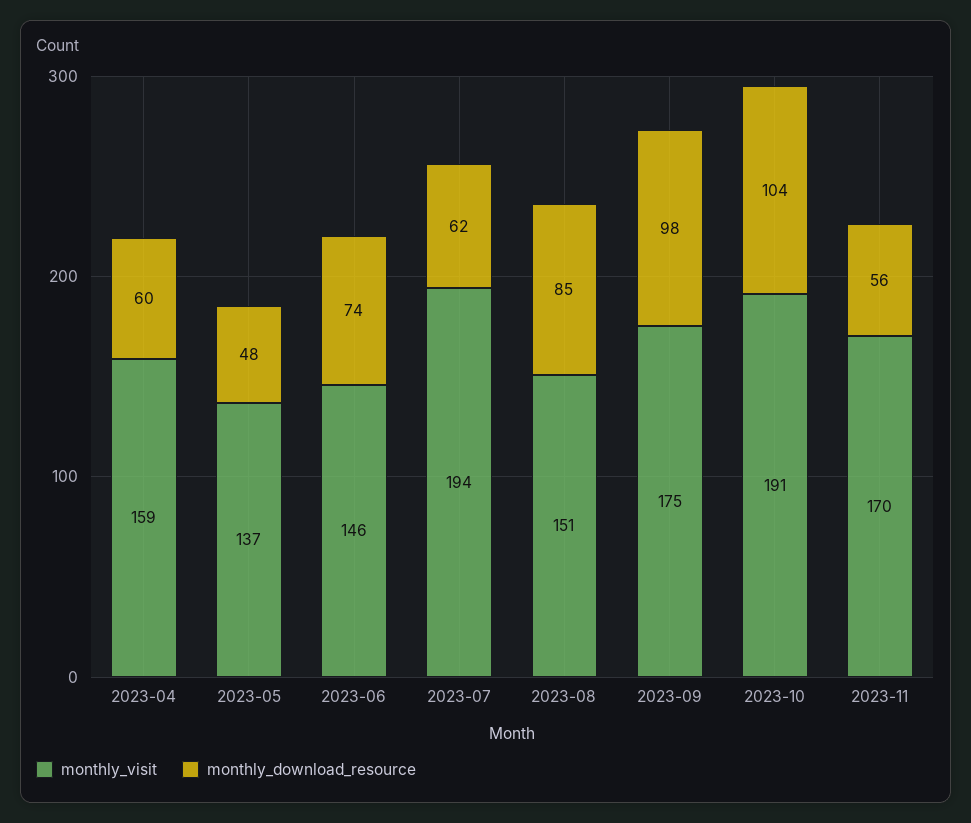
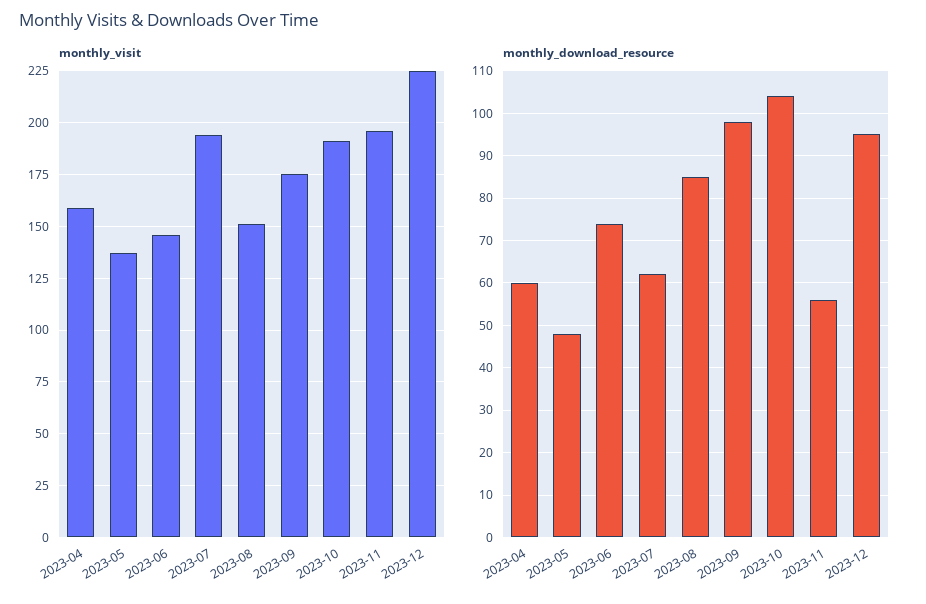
monthly_visit, 2023-11: 170 -> 195
monthly_visit, 2023-12: none -> 225
monthly_download_resource, 2023-12: none -> 95

